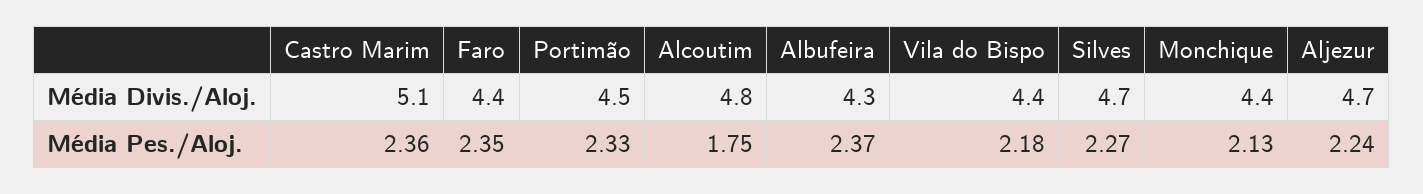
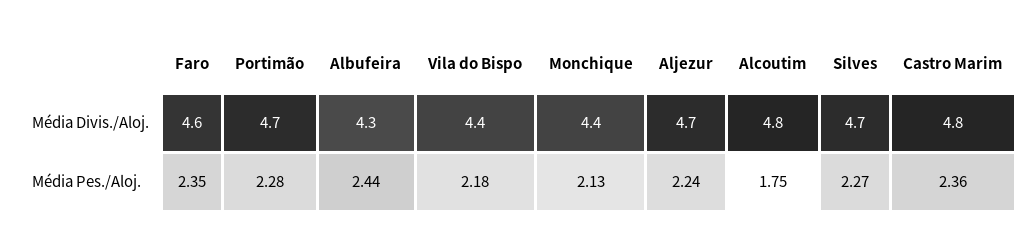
Castro Marim, Média Divis./Aloj.: 5.1 -> 4.8
Faro, Média Divis./Aloj.: 4.4 -> 4.6
Portimão, Média Divis./Aloj.: 4.5 -> 4.7
Portimão, Média Pes./Aloj.: 2.33 -> 2.28
Albufeira, Média Pes./Aloj.: 2.37 -> 2.44

